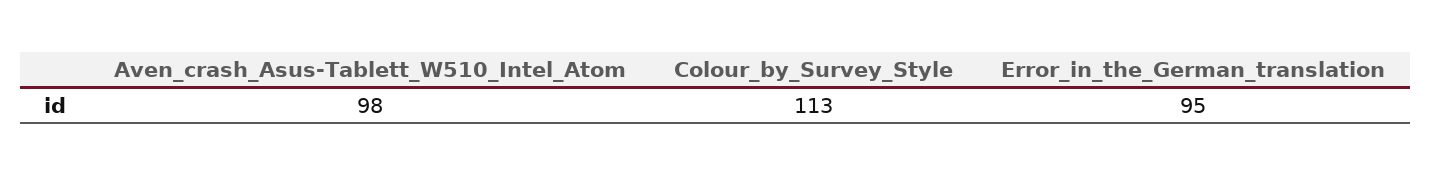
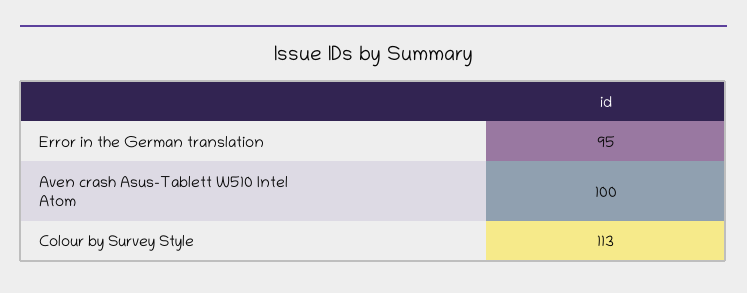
Aven_crash_Asus-Tablett_W510_Intel_Atom: 98 -> 100

